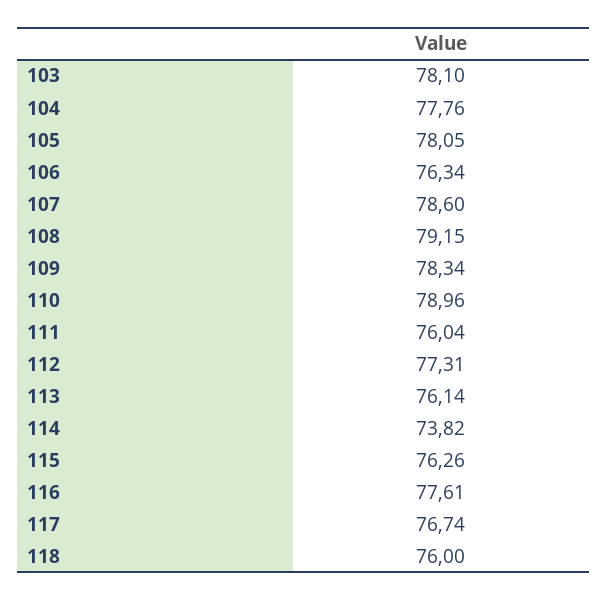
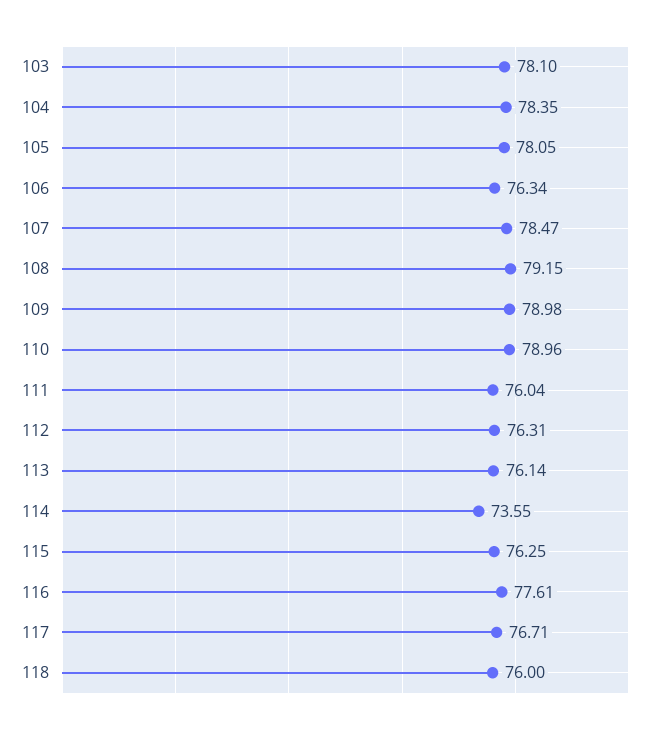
104: 77.76 -> 78.35
107: 78.6 -> 78.47
109: 78.34 -> 78.98
112: 77.31 -> 76.31
114: 73.82 -> 73.55
115: 76.26 -> 76.25
117: 76.74 -> 76.71

